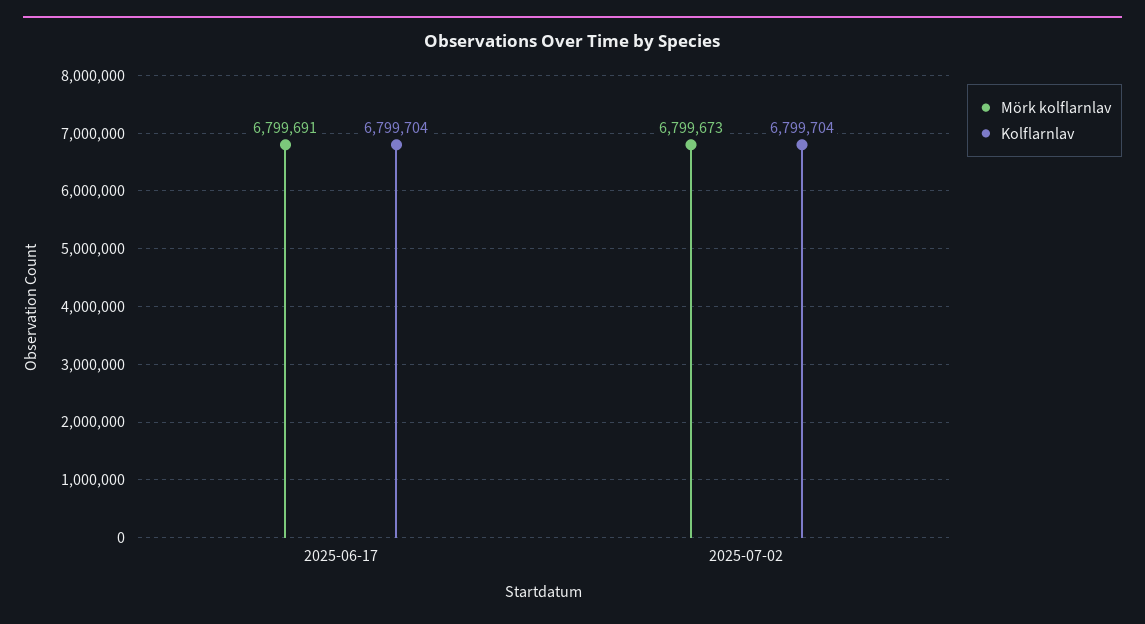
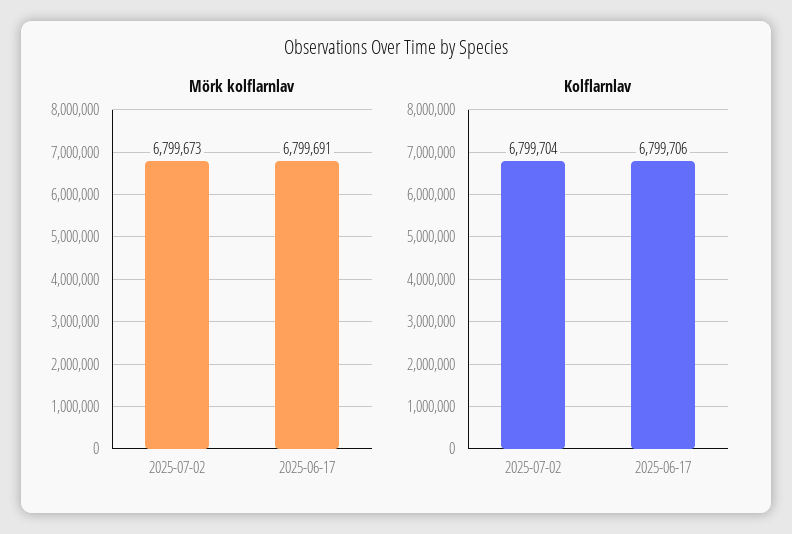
Kolflarnlav, 2025-06-17: 6799704 -> 6799706

